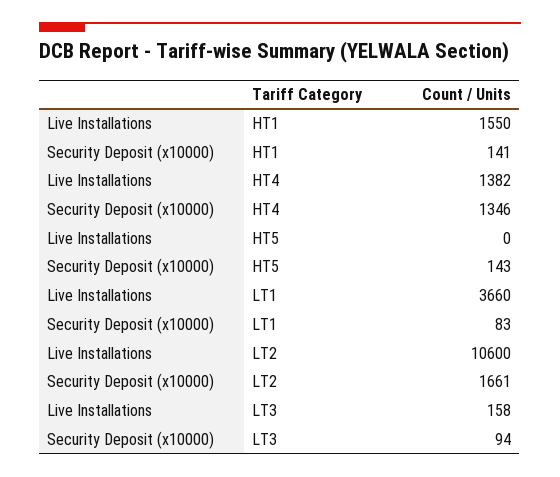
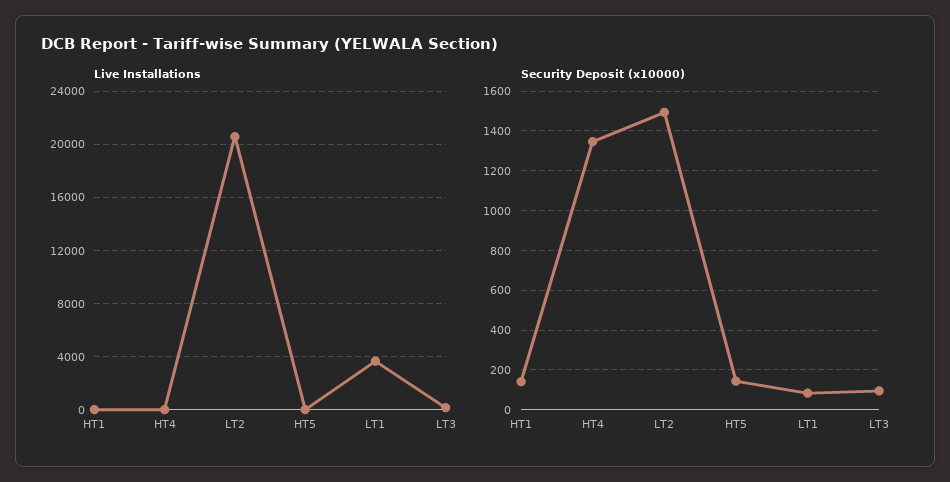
Live Installations, HT1: 1550 -> 0
Live Installations, HT4: 1382 -> 0
Live Installations, LT2: 10600 -> 20500
Security Deposit (x10000), LT2: 1661 -> 1500

